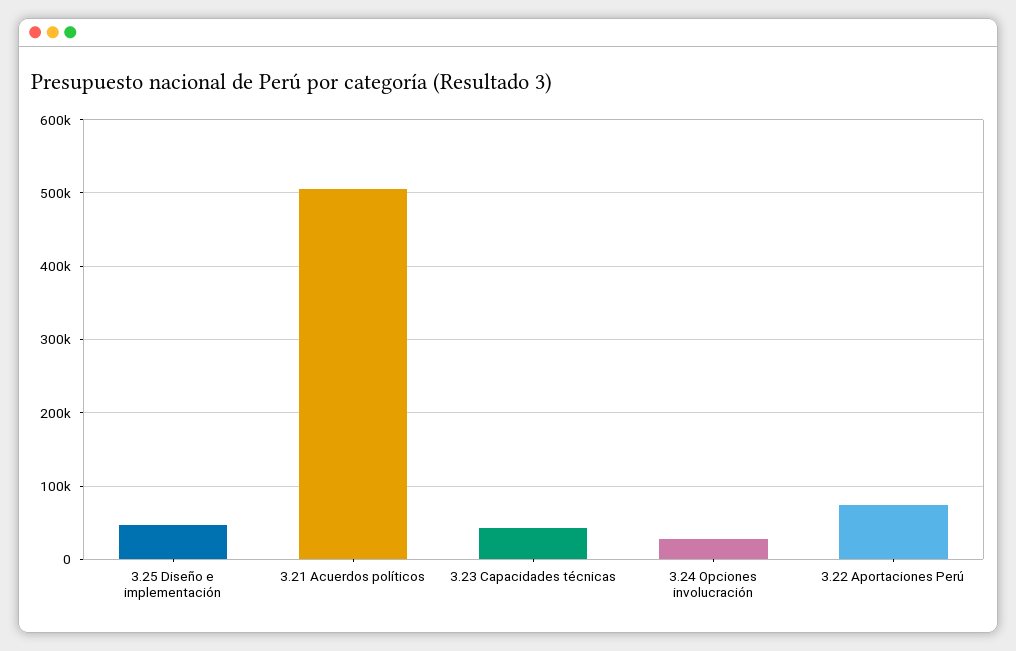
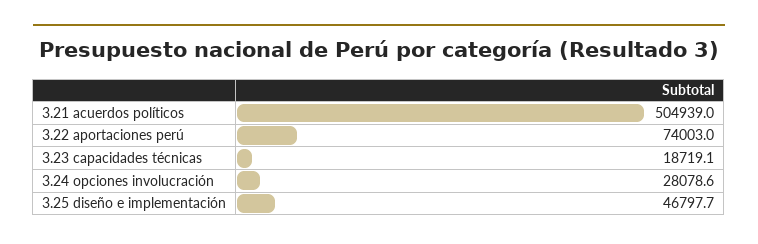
3.23 Capacidades técnicas: 40000 -> 18719.1

